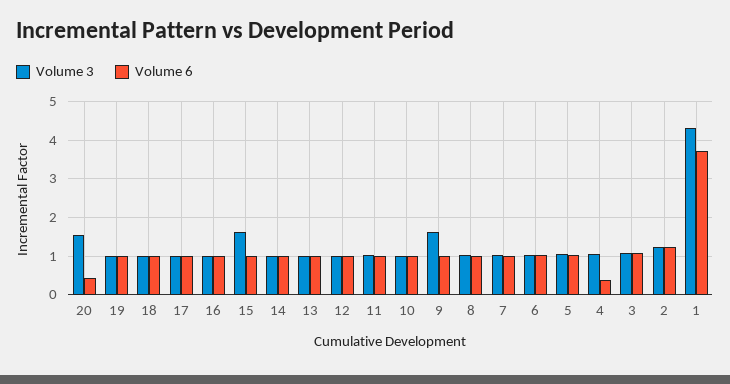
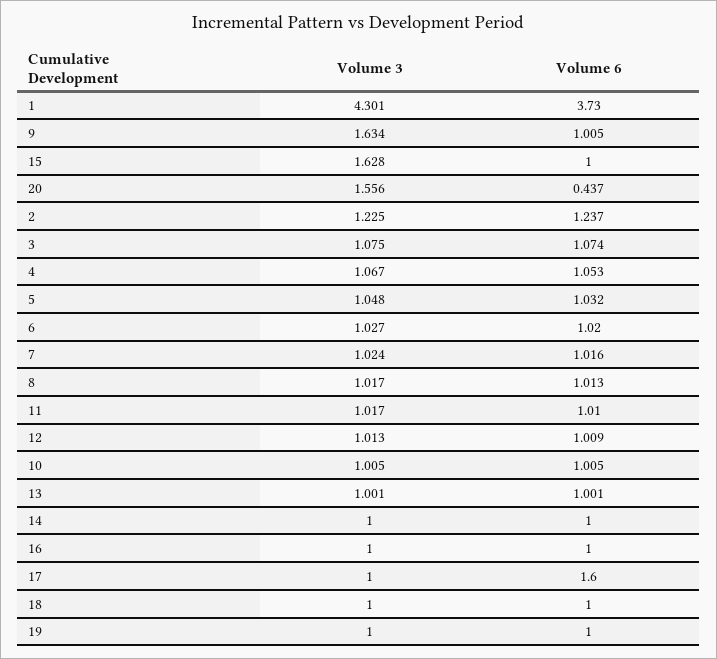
Volume 6, 17: 1 -> 1.6
Volume 6, 4: 0.4 -> 1.053

